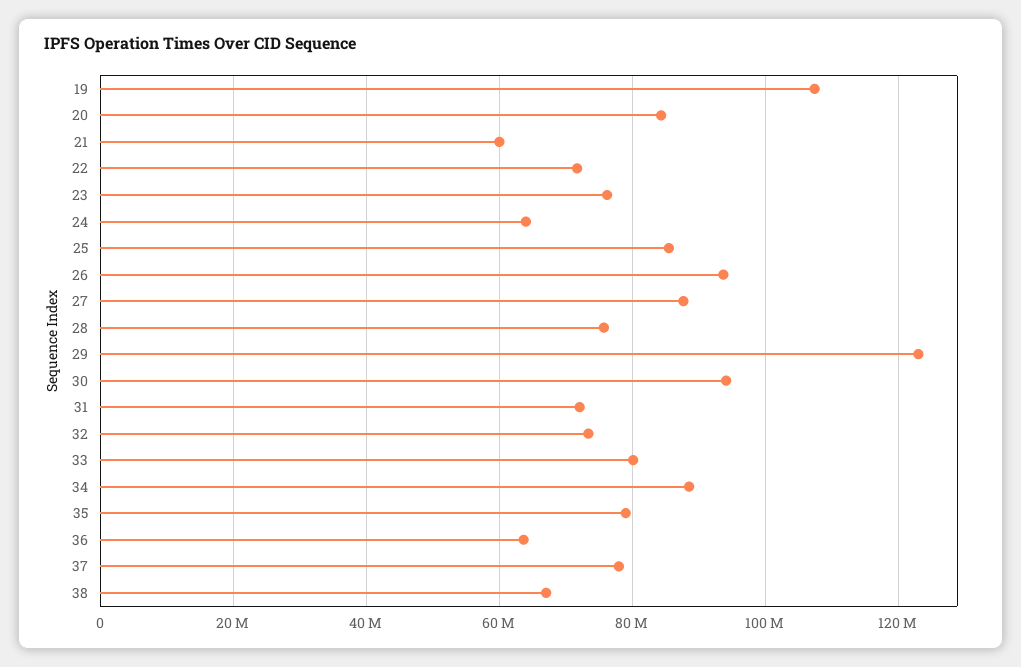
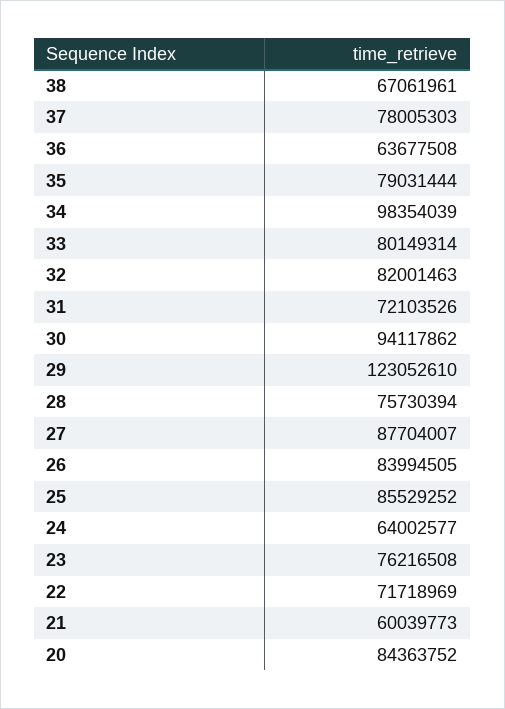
19: 108000000 -> none
26: 94000000 -> 83994505
32: 74000000 -> 82001463
34: 88000000 -> 98354039

